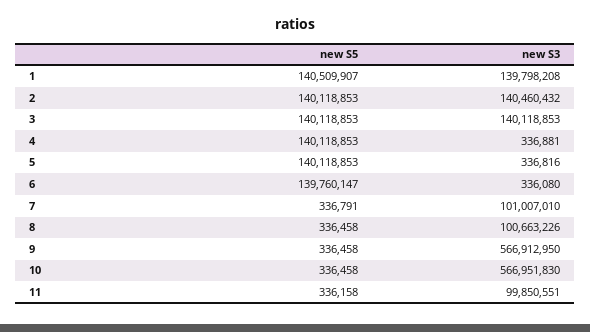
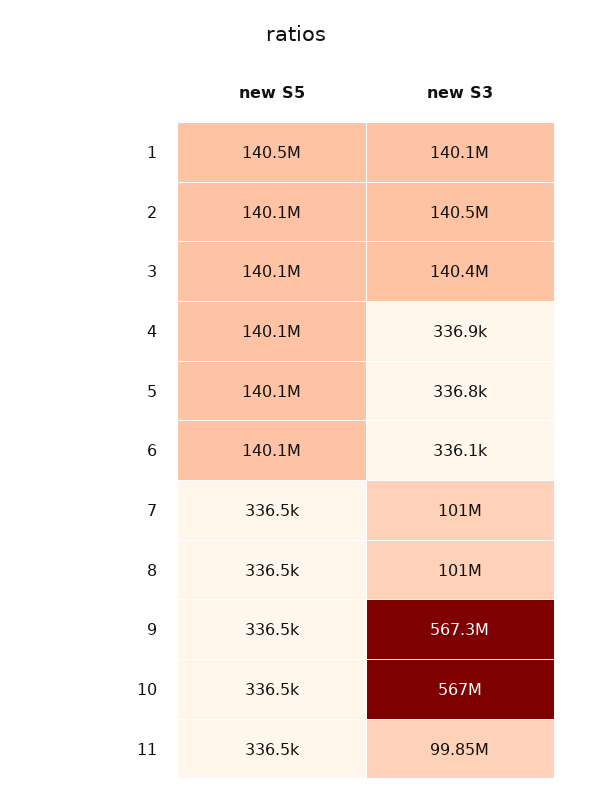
new S3, 1: 139798208 -> 140100000
new S3, 3: 140118853 -> 140400000
new S5, 6: 139760147 -> 140100000
new S5, 7: 336791 -> 336500
new S3, 8: 100663226 -> 101000000
new S3, 9: 566912950 -> 567300000
new S5, 11: 336158 -> 336500

